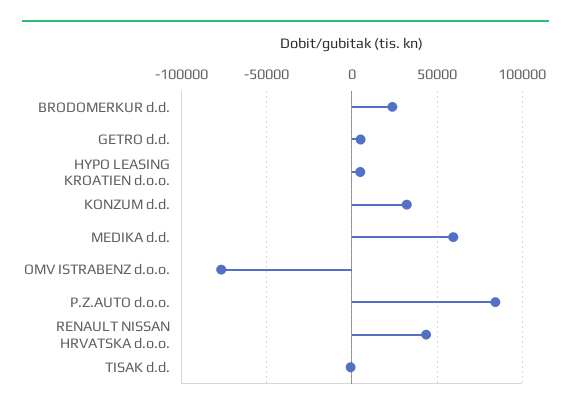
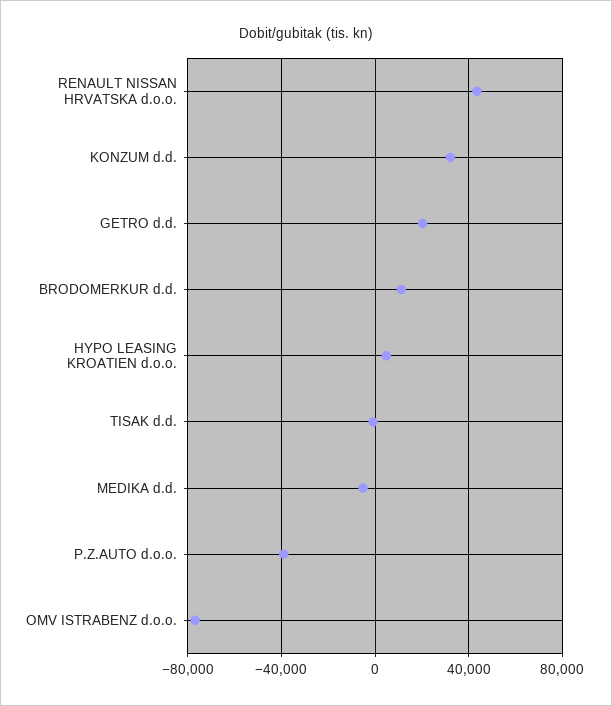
BRODOMERKUR d.d.: 25000 -> 10000
GETRO d.d.: 5000 -> 20000
MEDIKA d.d.: 60000 -> -5000
P.Z.AUTO d.o.o.: 85000 -> -40000

